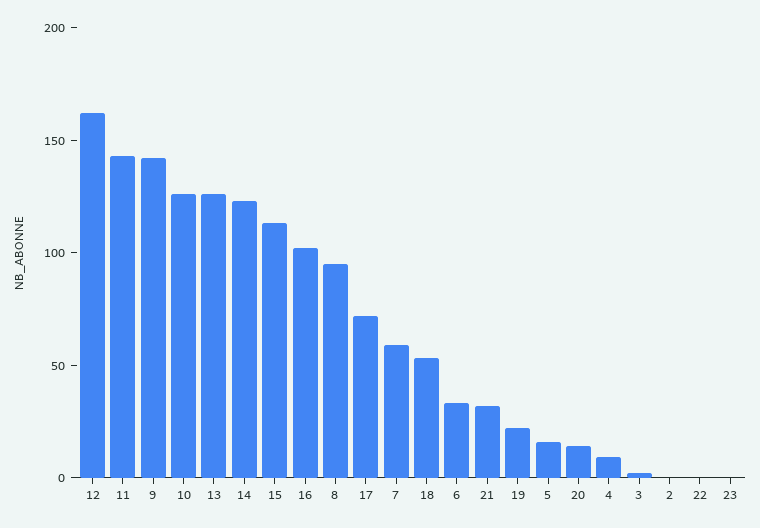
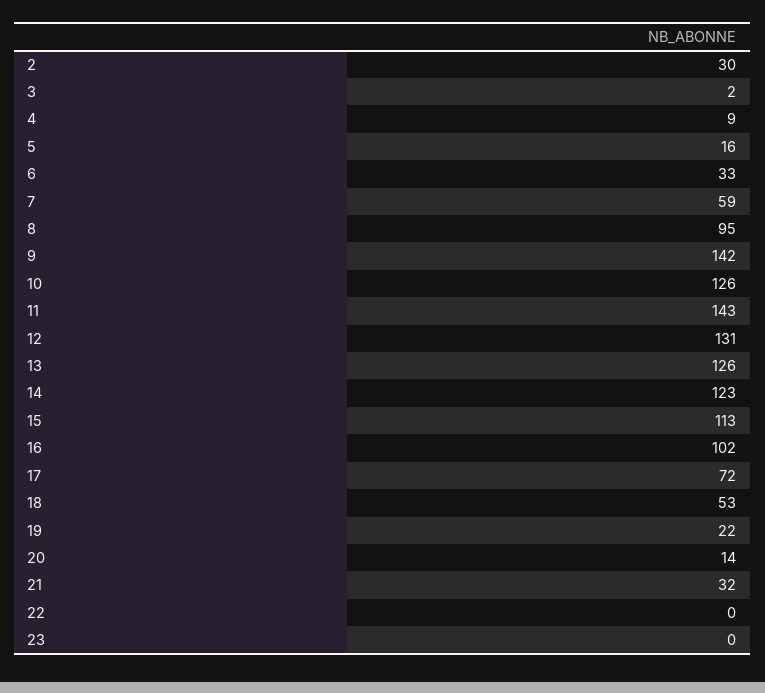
12: 160 -> 131
2: 0 -> 30

